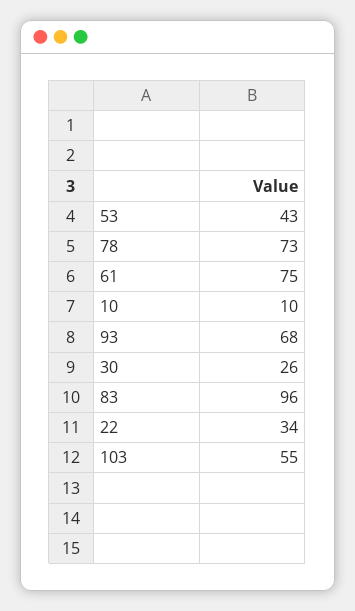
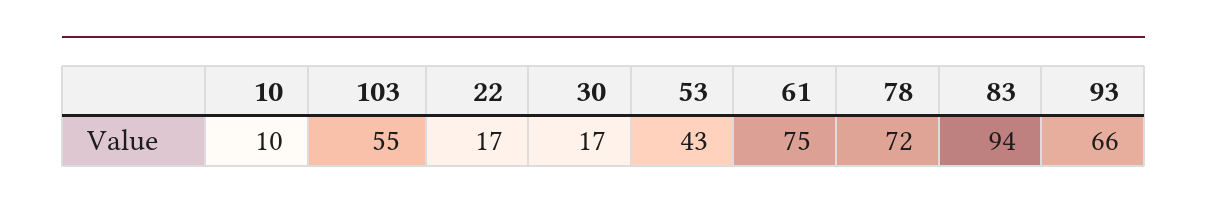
78: 73 -> 72
93: 68 -> 66
30: 26 -> 17
83: 96 -> 94
22: 34 -> 17

